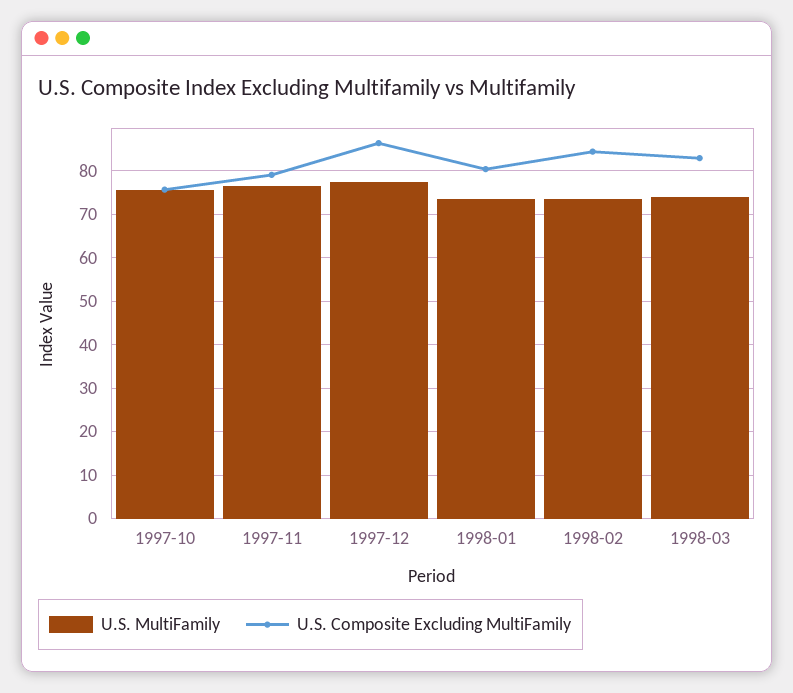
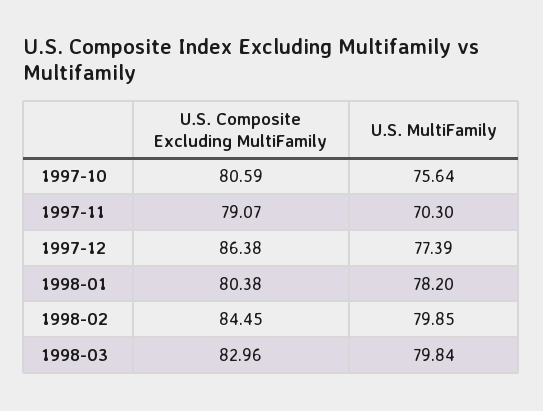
U.S. Composite Excluding MultiFamily, 1997-10: 76 -> 80.59
U.S. MultiFamily, 1997-11: 76 -> 70.3
U.S. MultiFamily, 1998-01: 74 -> 78.2
U.S. MultiFamily, 1998-02: 74 -> 79.85
U.S. MultiFamily, 1998-03: 74 -> 79.84

